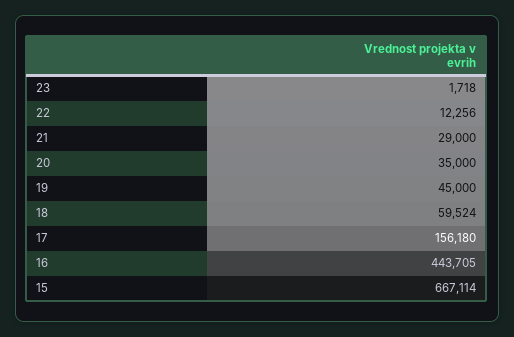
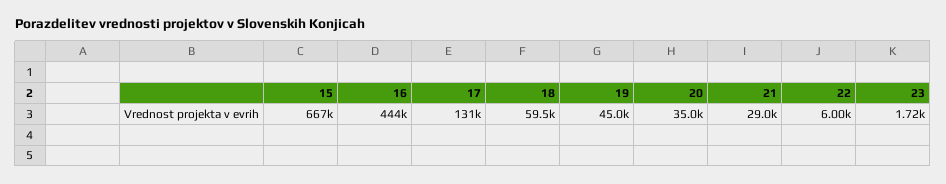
22: 12256 -> 6000
17: 156180 -> 131000

